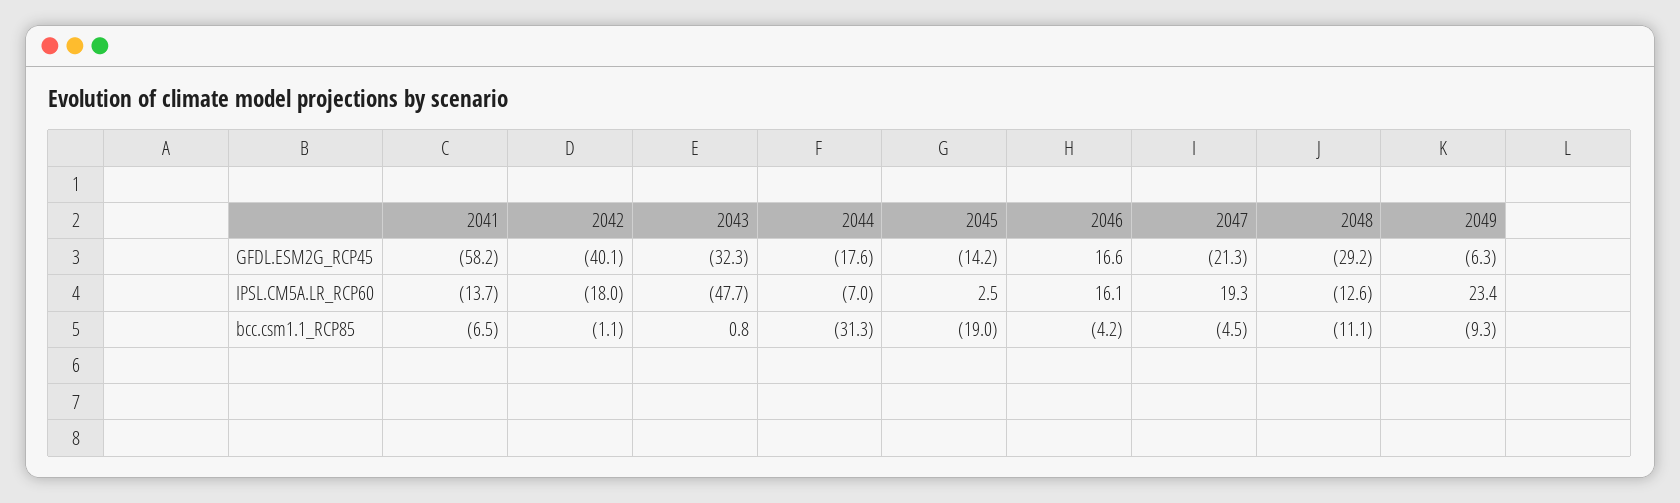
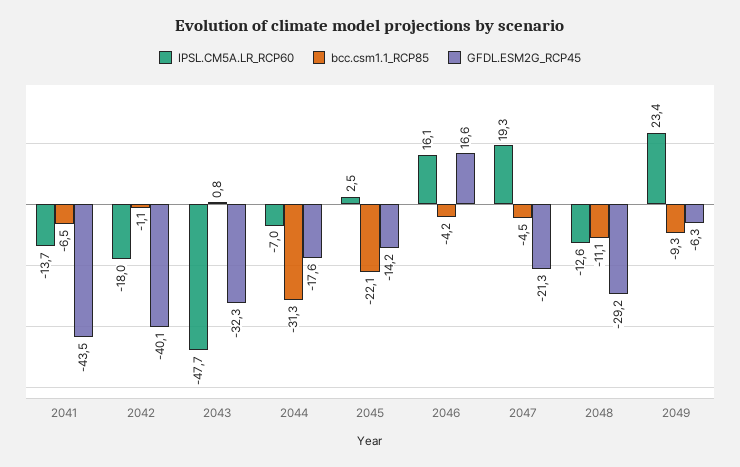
GFDL.ESM2G_RCP45, 2041: -58.2 -> -43.5
bcc.csm1.1_RCP85, 2045: -19 -> -22.1

